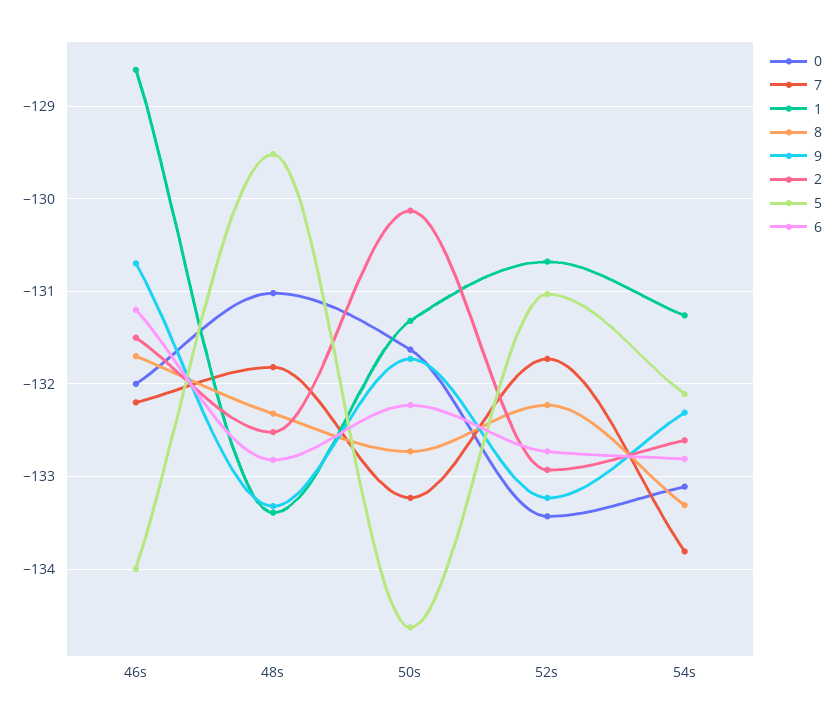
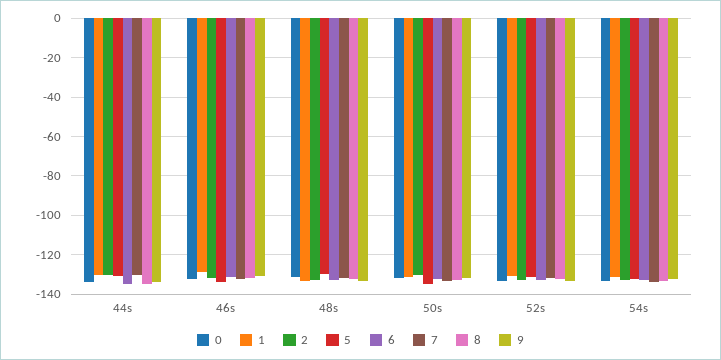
0, 44s: none -> -135
1, 44s: none -> -130
2, 44s: none -> -130
5, 44s: none -> -130
6, 44s: none -> -135
7, 44s: none -> -130
8, 44s: none -> -135
9, 44s: none -> -135

